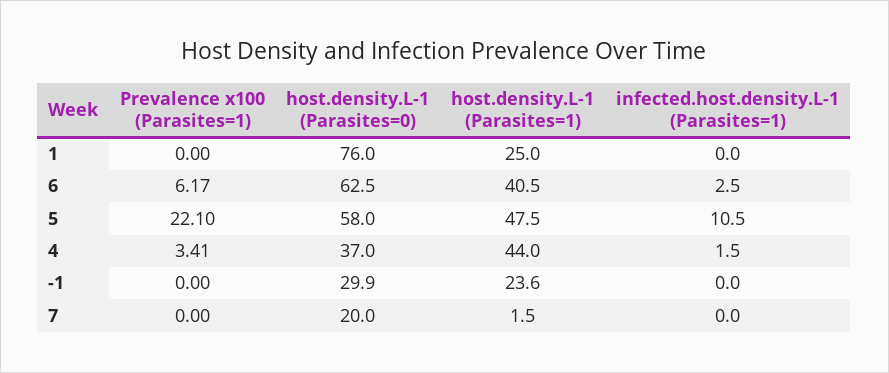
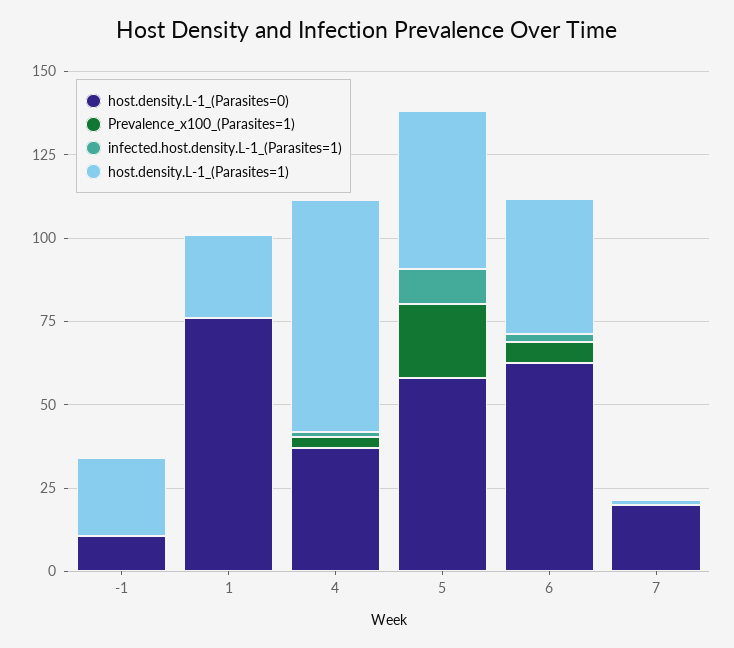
host.density.L-1 (Parasites=1), 4: 44 -> 70
host.density.L-1 (Parasites=0), -1: 29.9 -> 10

